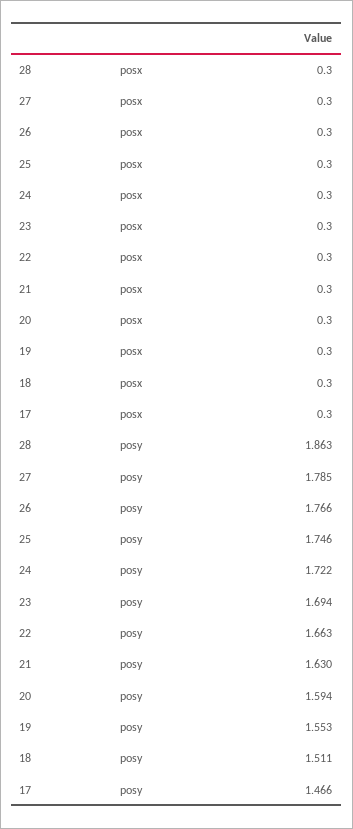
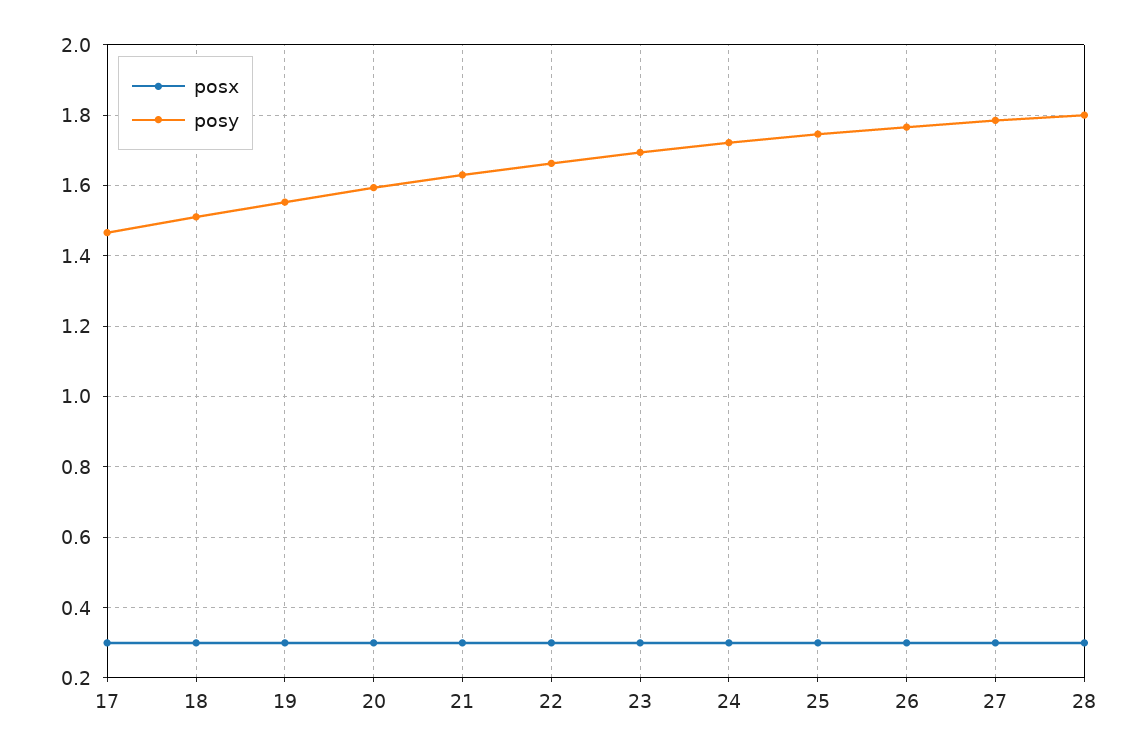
posy, 28: 1.863 -> 1.8

